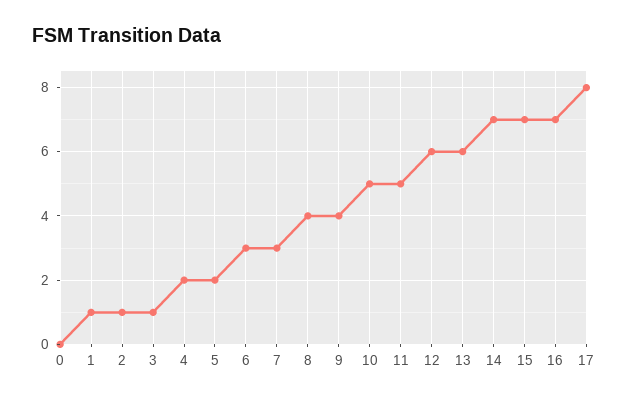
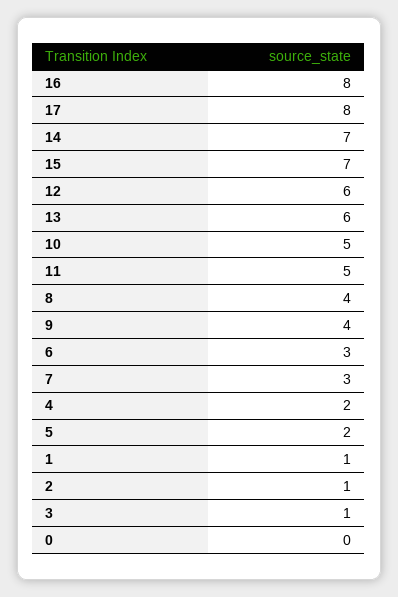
16: 7 -> 8

